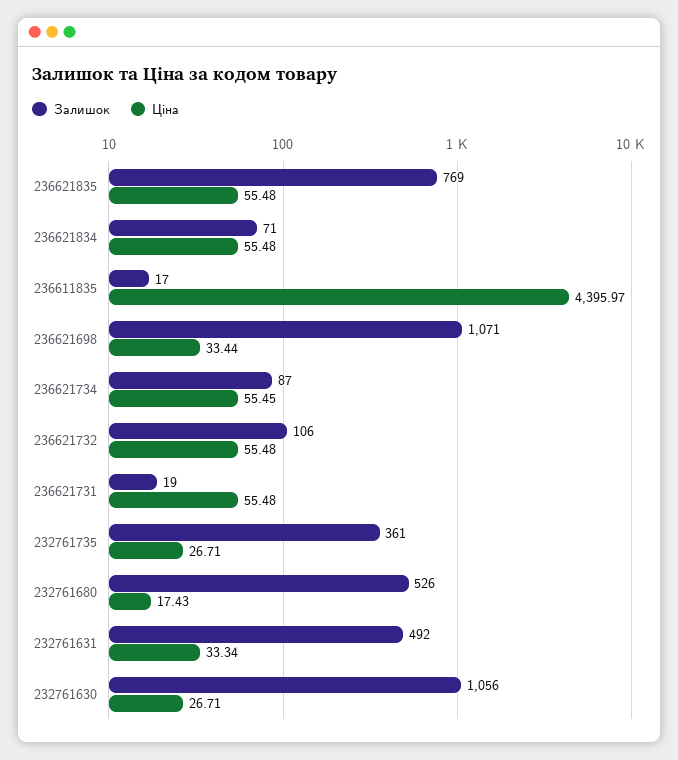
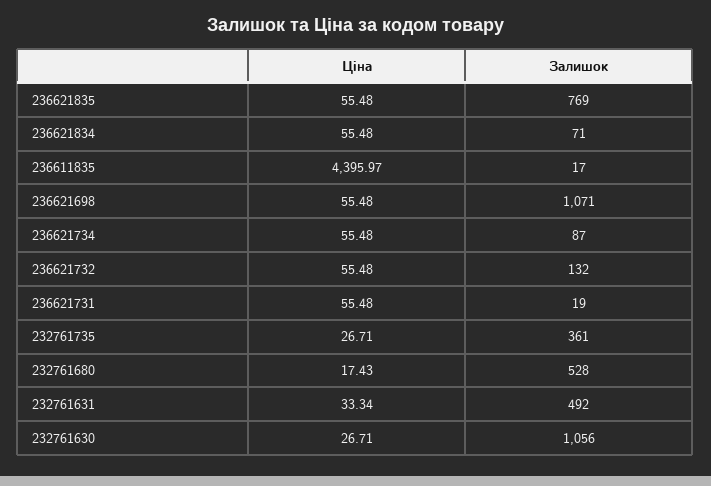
Ціна, 236621698: 33.44 -> 55.48
Ціна, 236621734: 55.45 -> 55.48
Залишок, 236621732: 106 -> 132
Залишок, 232761680: 526 -> 528

